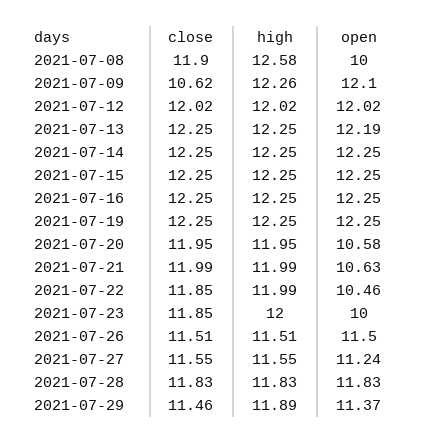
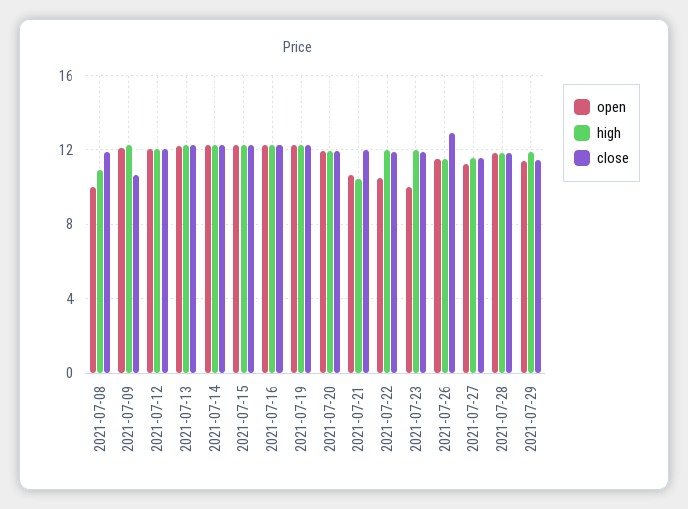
high, 2021-07-08: 12.58 -> 11
open, 2021-07-20: 10.58 -> 12
high, 2021-07-21: 11.99 -> 10.5
close, 2021-07-26: 11.51 -> 13

